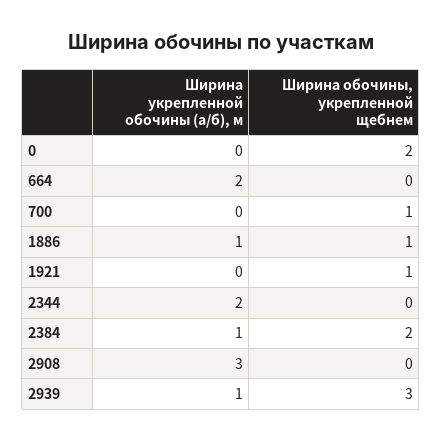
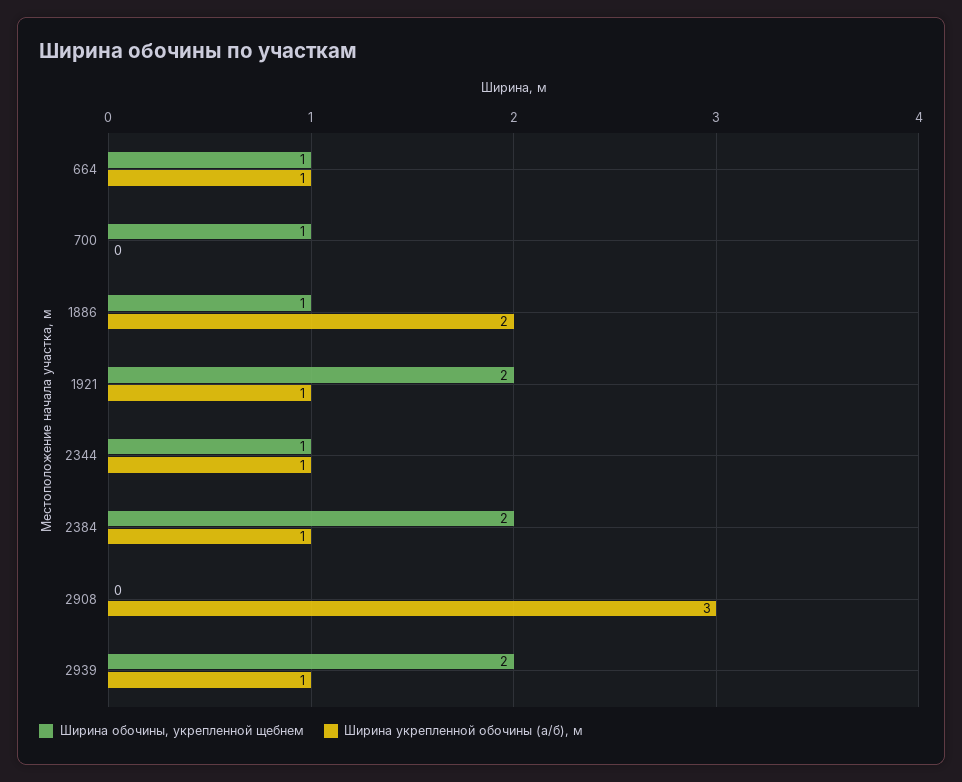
Ширина укрепленной обочины (а/б), м, 0: 0 -> none
Ширина обочины, укрепленной щебнем, 0: 2 -> none
Ширина укрепленной обочины (а/б), м, 664: 2 -> 1
Ширина обочины, укрепленной щебнем, 664: 0 -> 1
Ширина укрепленной обочины (а/б), м, 1886: 1 -> 2
Ширина укрепленной обочины (а/б), м, 1921: 0 -> 1
Ширина обочины, укрепленной щебнем, 1921: 1 -> 2
Ширина укрепленной обочины (а/б), м, 2344: 2 -> 1
Ширина обочины, укрепленной щебнем, 2344: 0 -> 1
Ширина обочины, укрепленной щебнем, 2939: 3 -> 2

